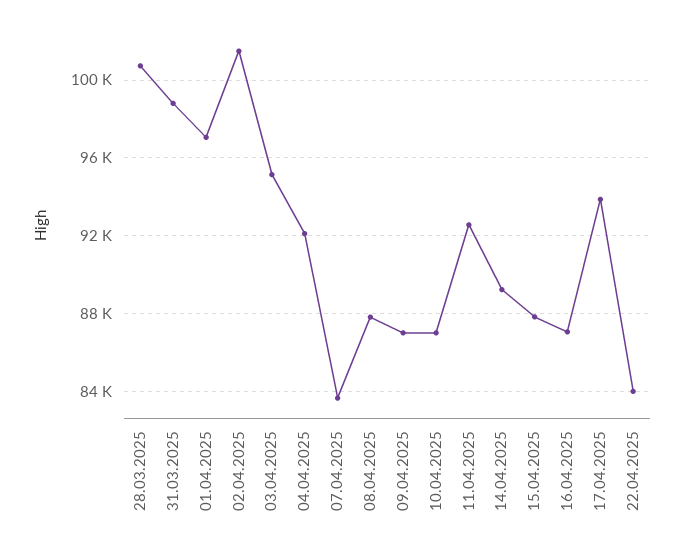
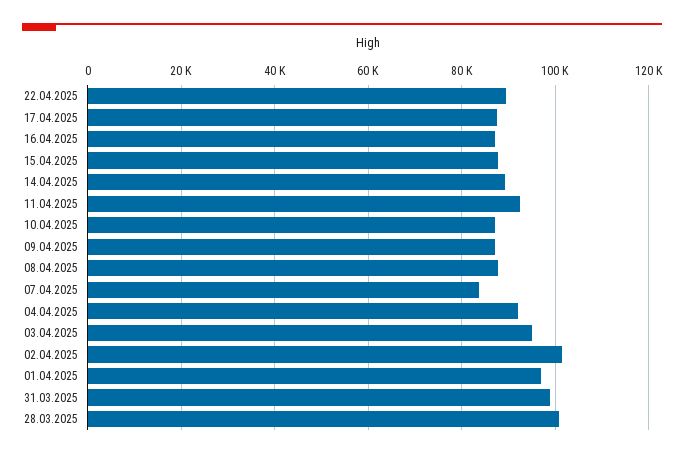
17.04.2025: 94000 -> 88000
22.04.2025: 84000 -> 90000

